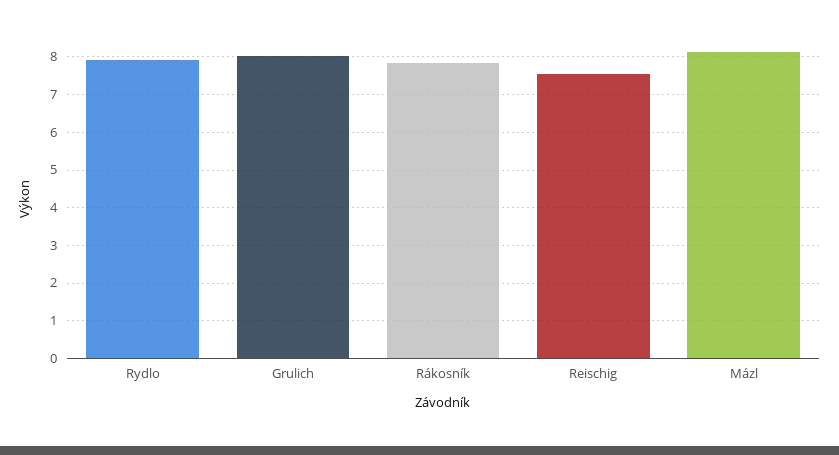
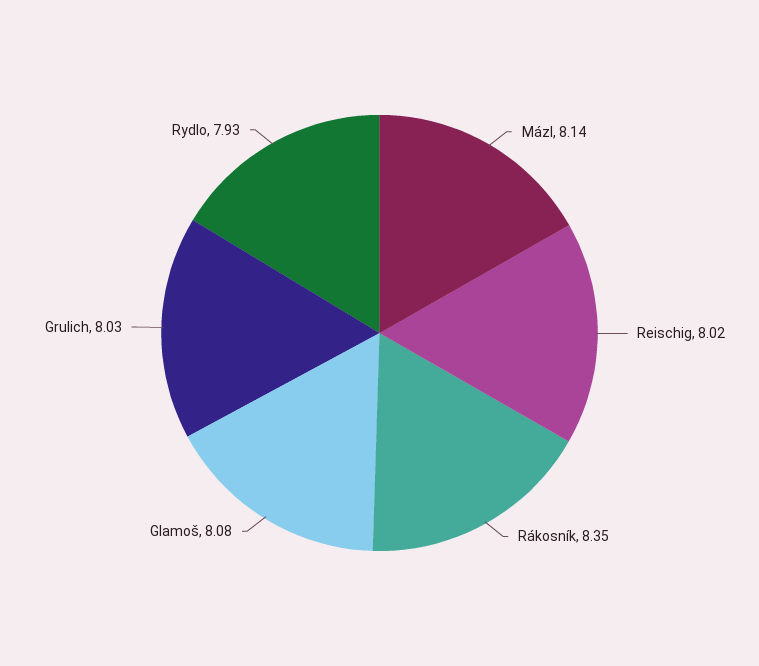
Rákosník: 7.8 -> 8.35
Reischig: 7.6 -> 8.02
Glamoš: none -> 8.08

